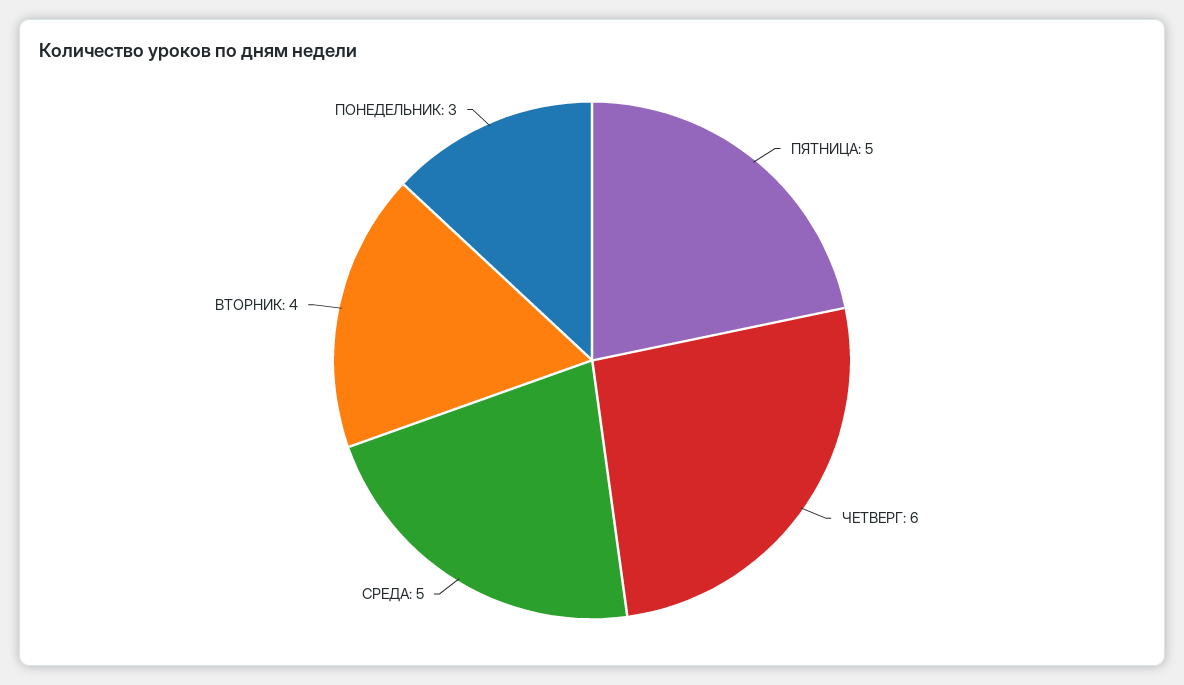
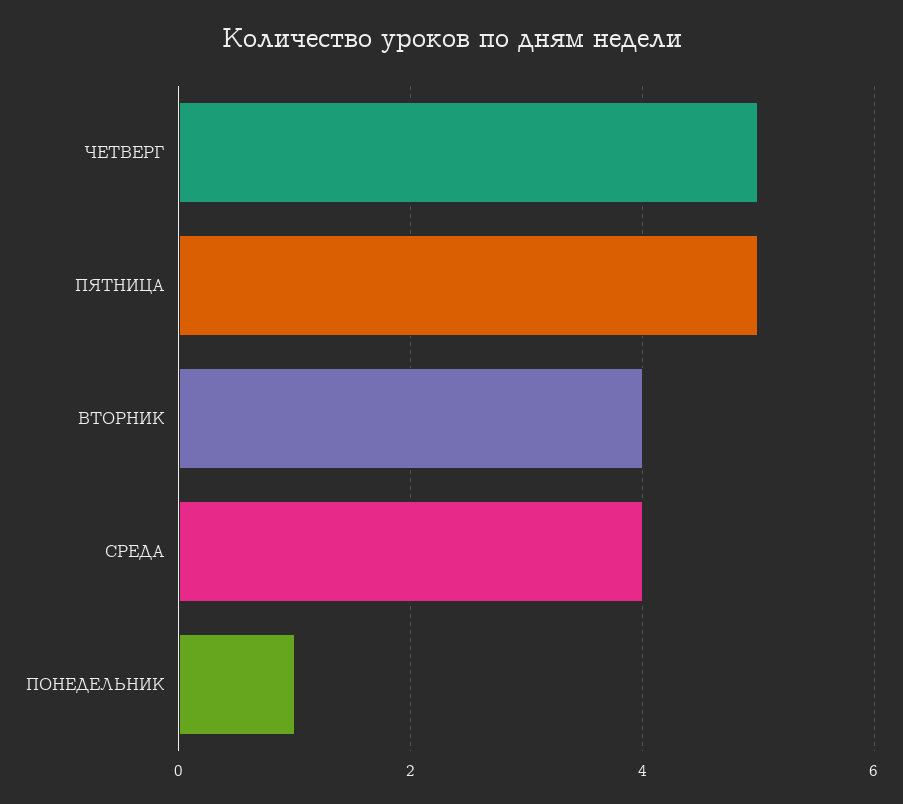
ЧЕТВЕРГ: 6 -> 5
СРЕДА: 5 -> 4
ПОНЕДЕЛЬНИК: 3 -> 1

